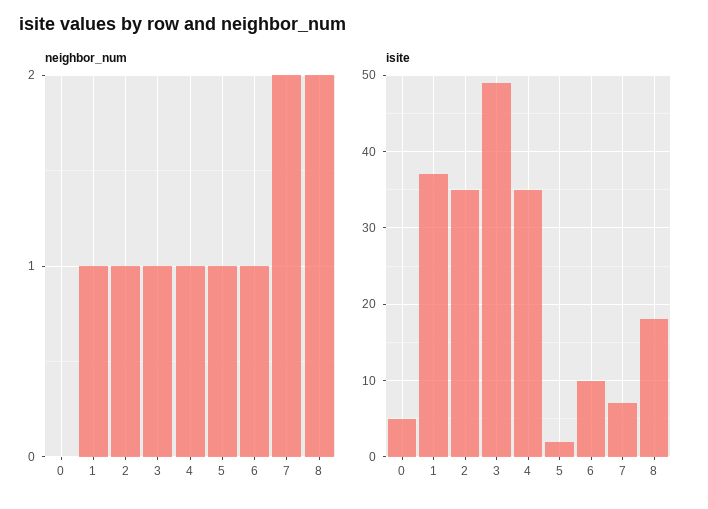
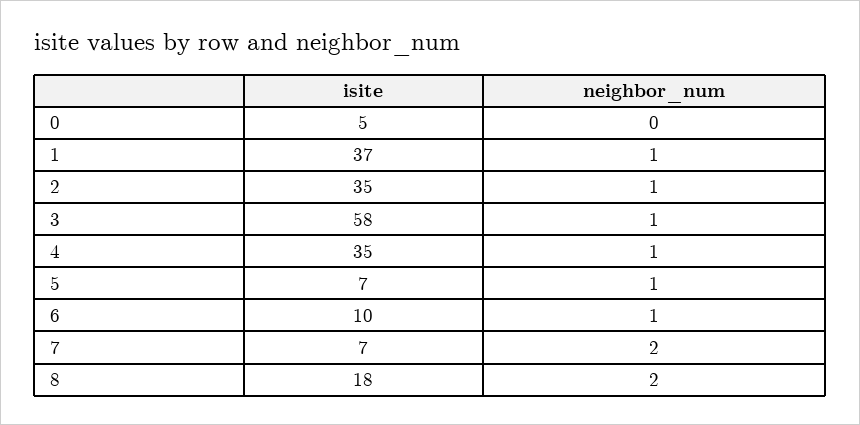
isite, 3: 49 -> 58
isite, 5: 2 -> 7

